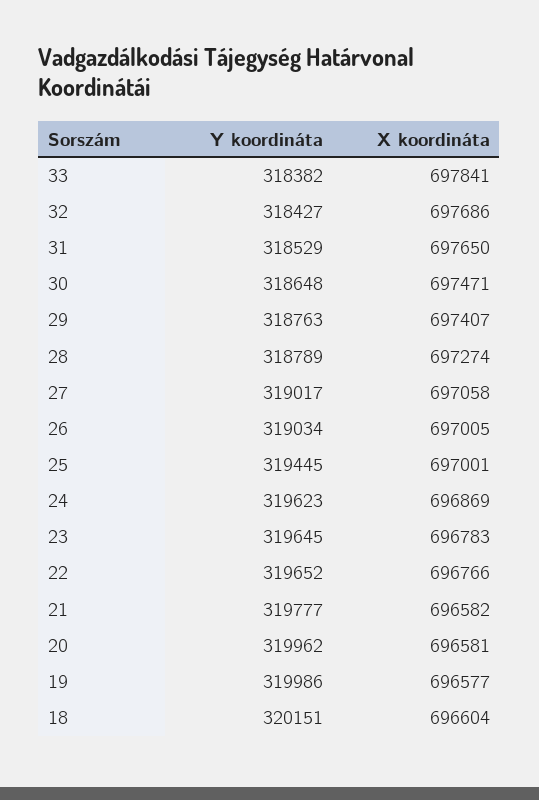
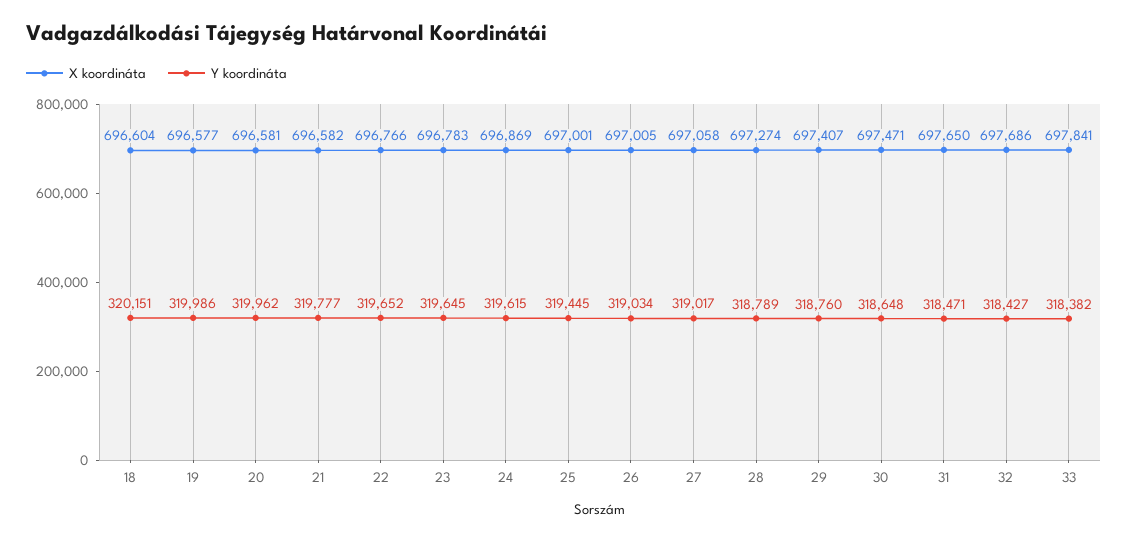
Y koordináta, 31: 318529 -> 318471
Y koordináta, 29: 318763 -> 318760
Y koordináta, 24: 319623 -> 319615

